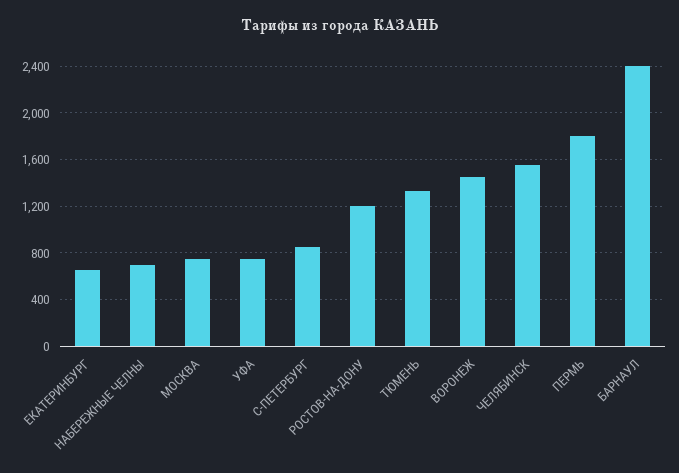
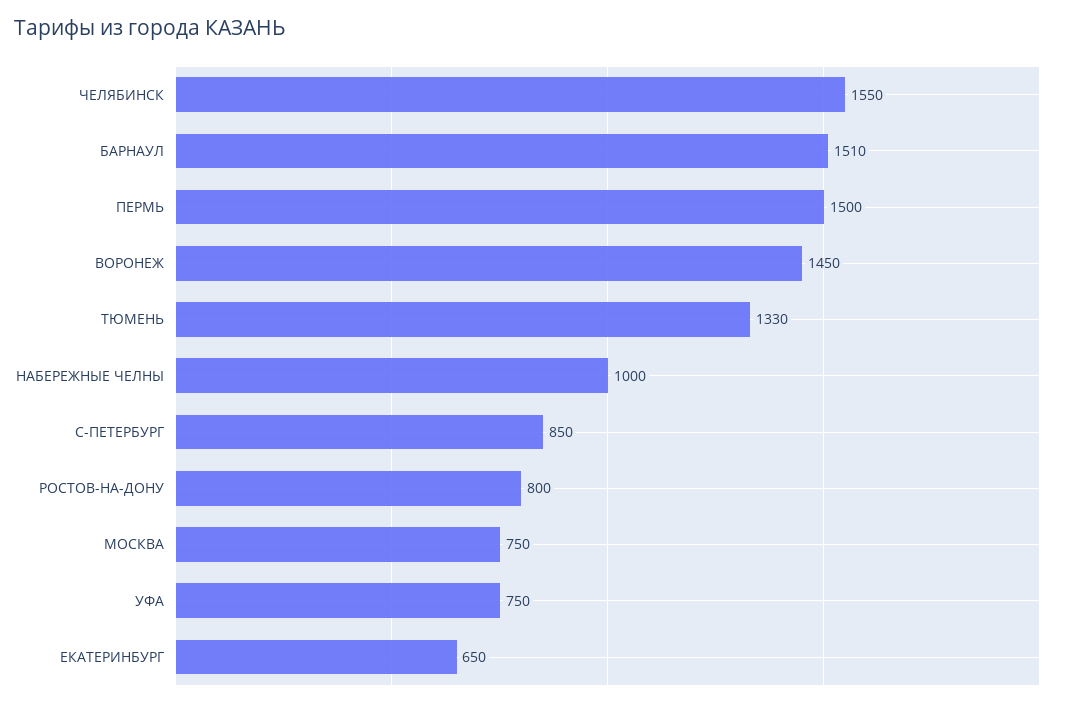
НАБЕРЕЖНЫЕ ЧЕЛНЫ: 700 -> 1000
РОСТОВ-НА-ДОНУ: 1200 -> 800
ПЕРМЬ: 1800 -> 1500
БАРНАУЛ: 2400 -> 1510

